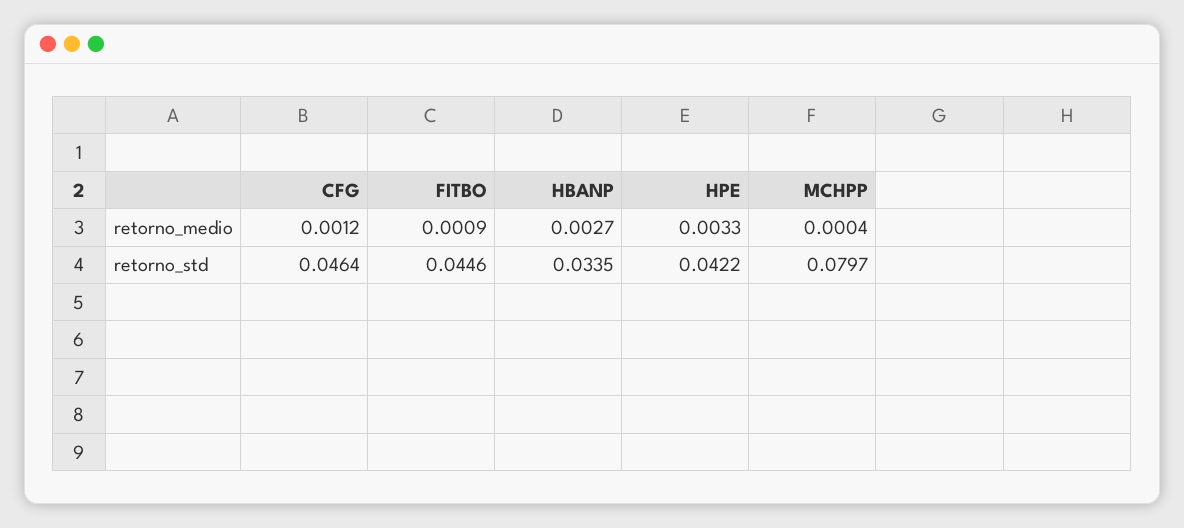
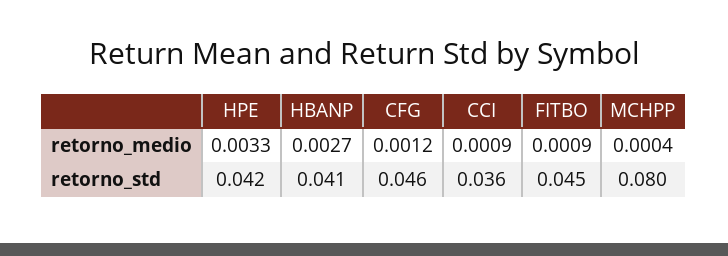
HBANP, retorno_std: 0.0335 -> 0.041
CCI, retorno_medio: none -> 0.0009
CCI, retorno_std: none -> 0.036

